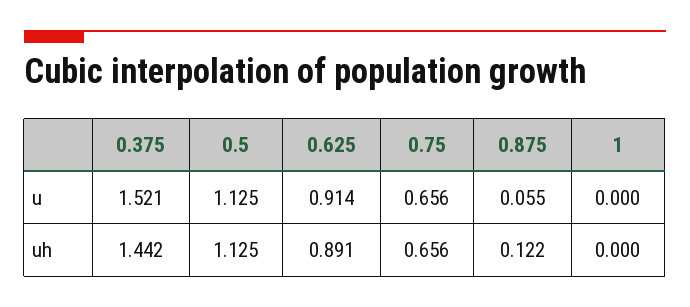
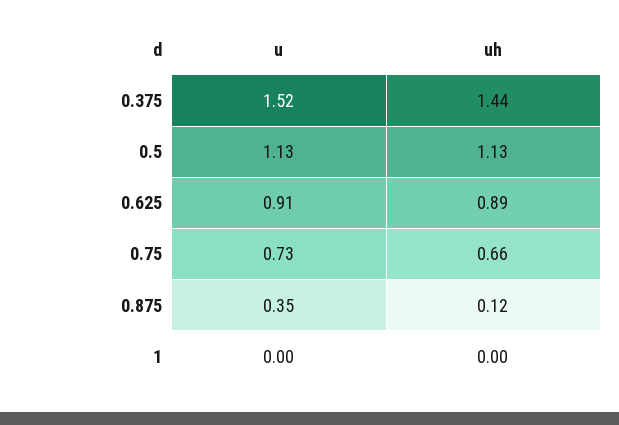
0.75, u: 0.656 -> 0.73
0.875, u: 0.055 -> 0.35

